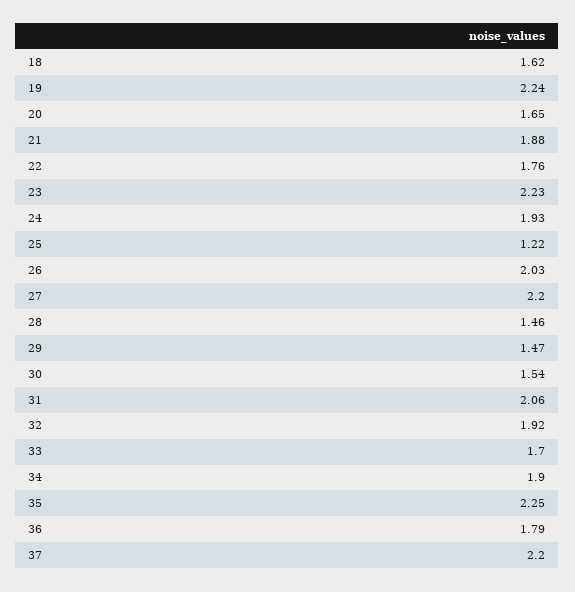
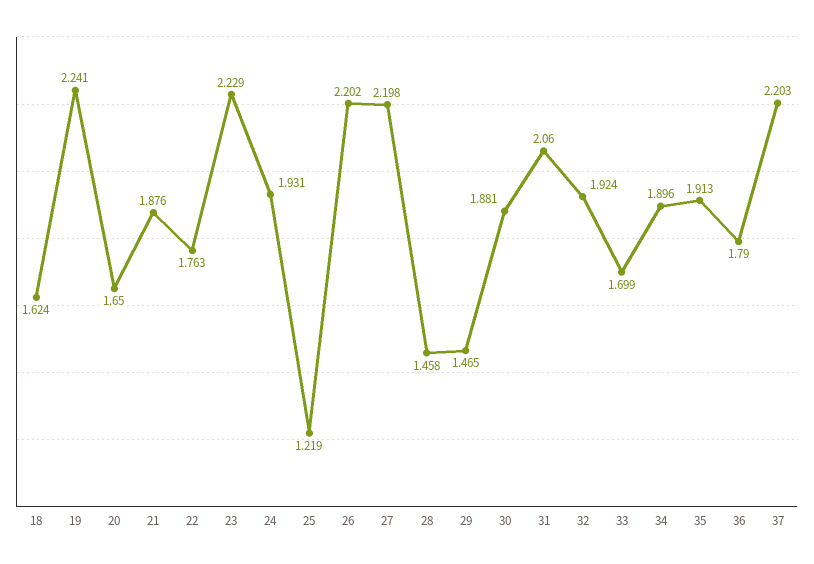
26: 2.03 -> 2.202
30: 1.54 -> 1.881
35: 2.25 -> 1.913

